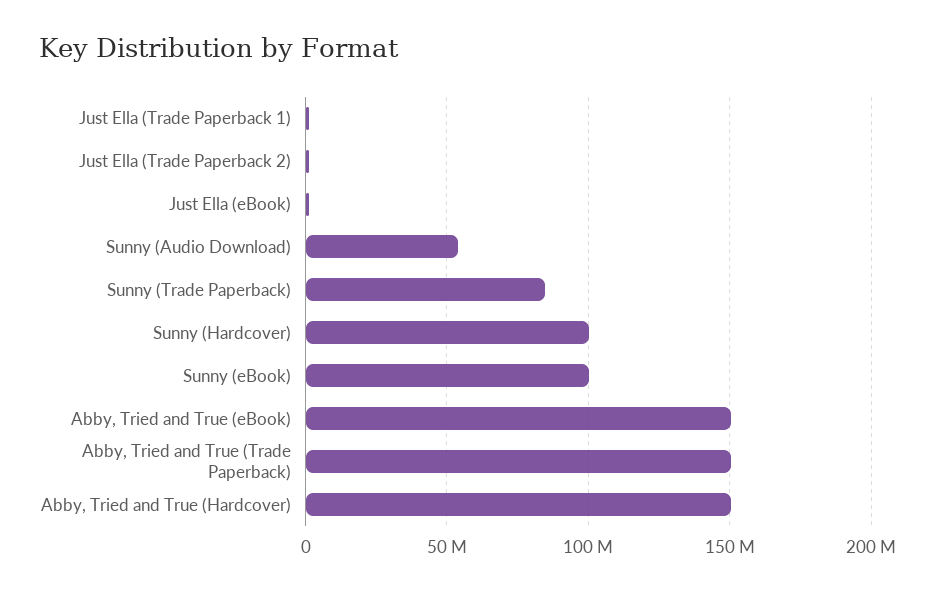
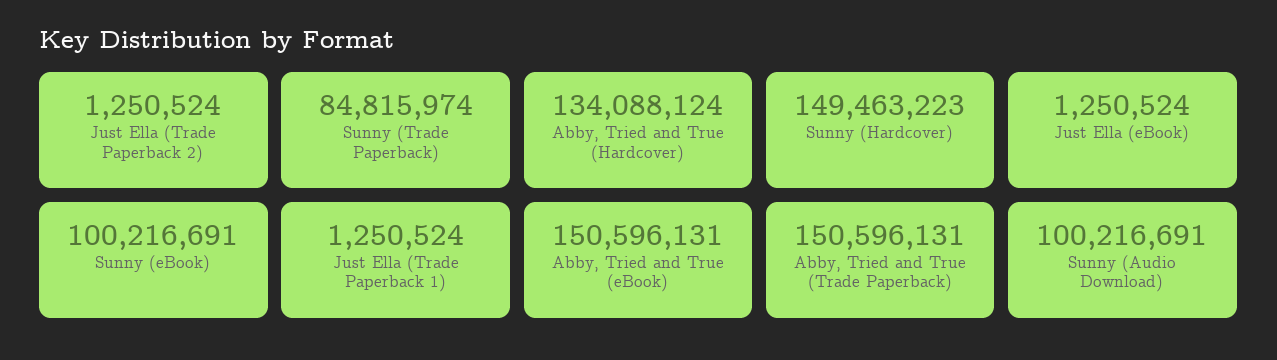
Sunny (Audio Download): 55000000 -> 100216691
Sunny (Hardcover): 100000000 -> 149463223
Abby, Tried and True (Hardcover): 150000000 -> 134088124

